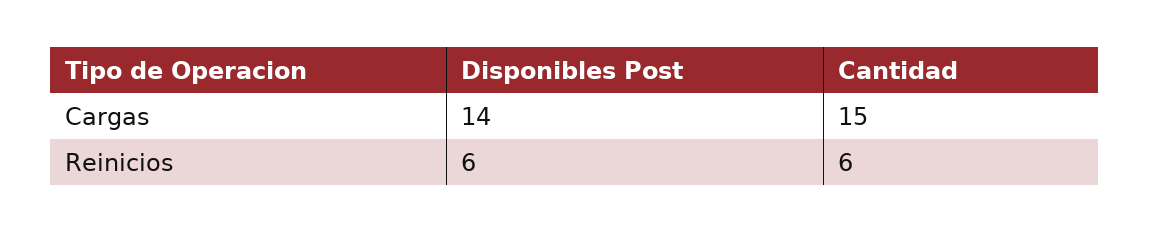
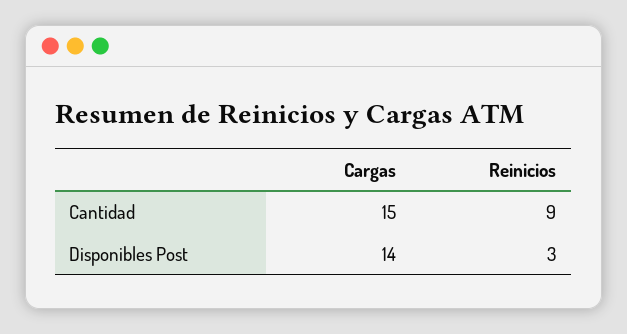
Disponibles Post, Reinicios: 6 -> 3
Cantidad, Reinicios: 6 -> 9

